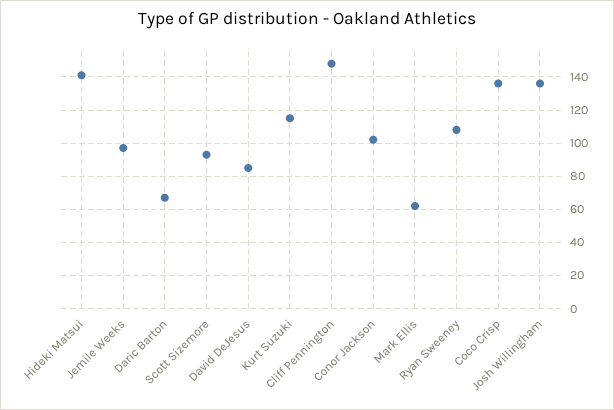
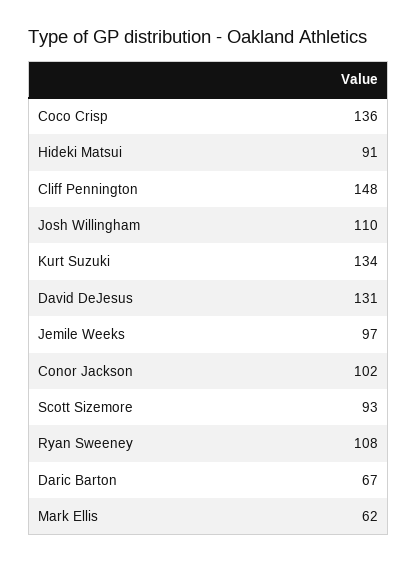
Hideki Matsui: 140 -> 91
David DeJesus: 85 -> 131
Kurt Suzuki: 115 -> 134
Josh Willingham: 135 -> 110

